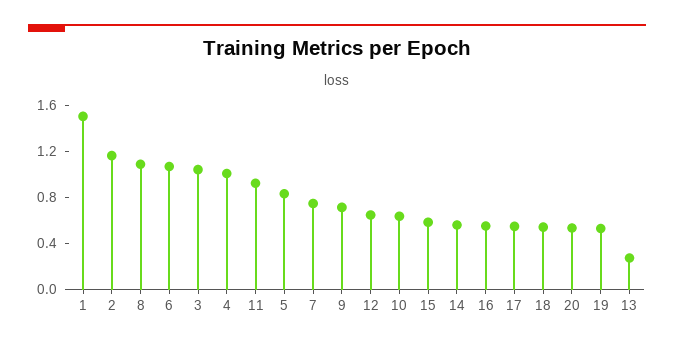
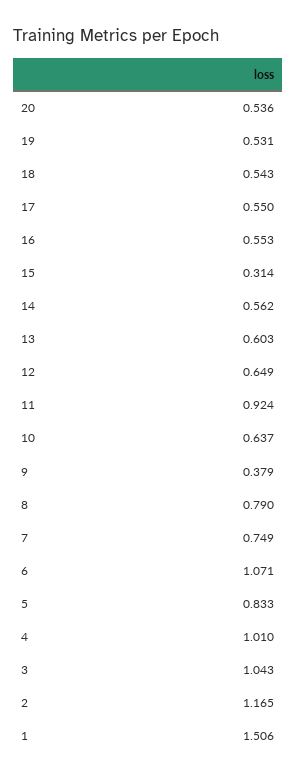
8: 1.1 -> 0.79
9: 0.7 -> 0.379
15: 0.6 -> 0.314
13: 0.3 -> 0.603

